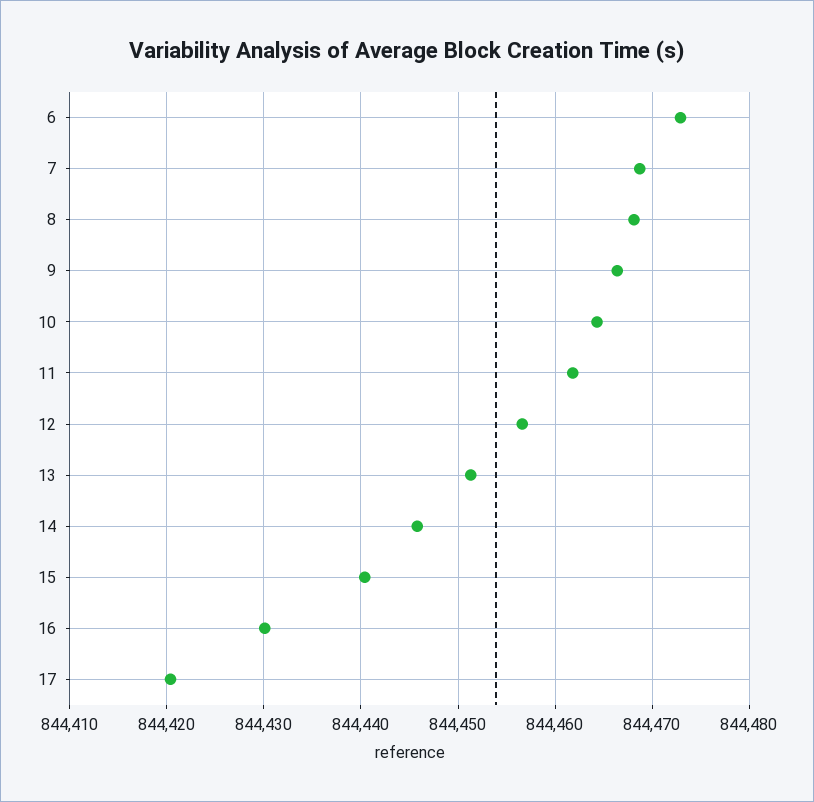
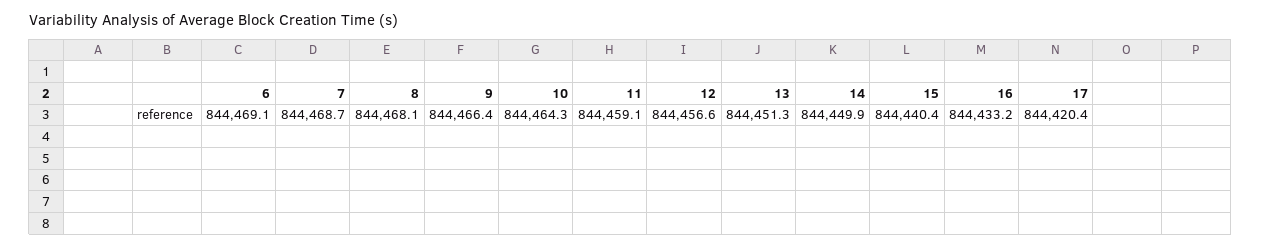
6: 844473 -> 844469.1
11: 844462 -> 844459.1
14: 844446 -> 844449.9
16: 844430 -> 844433.2

